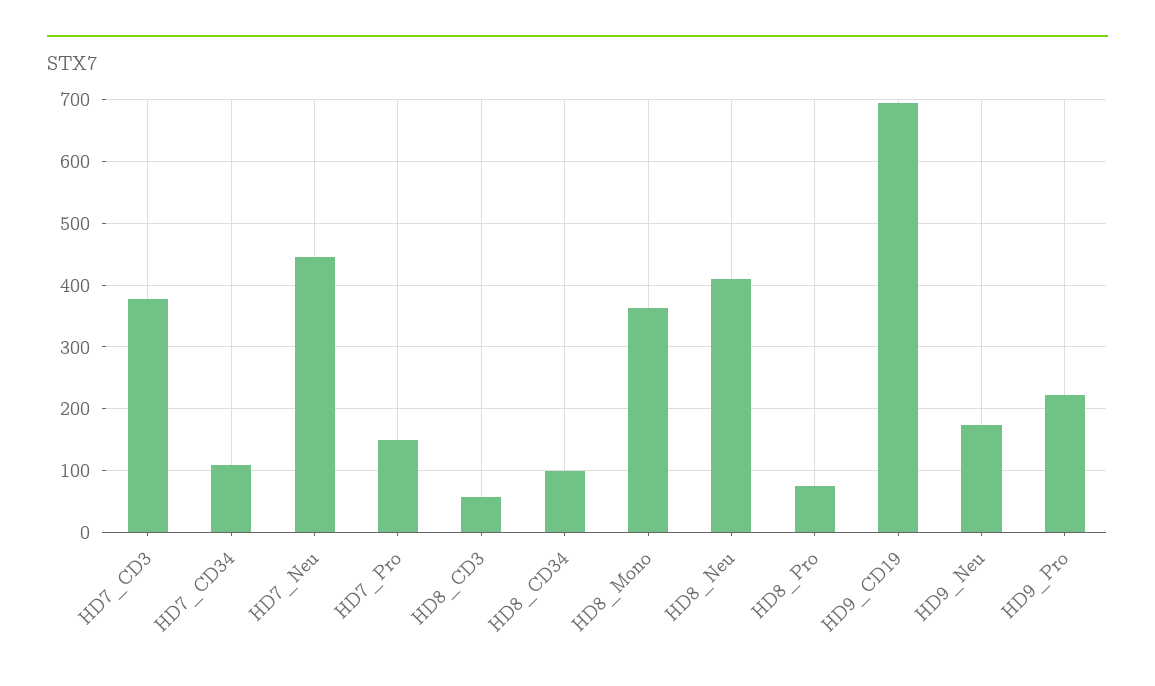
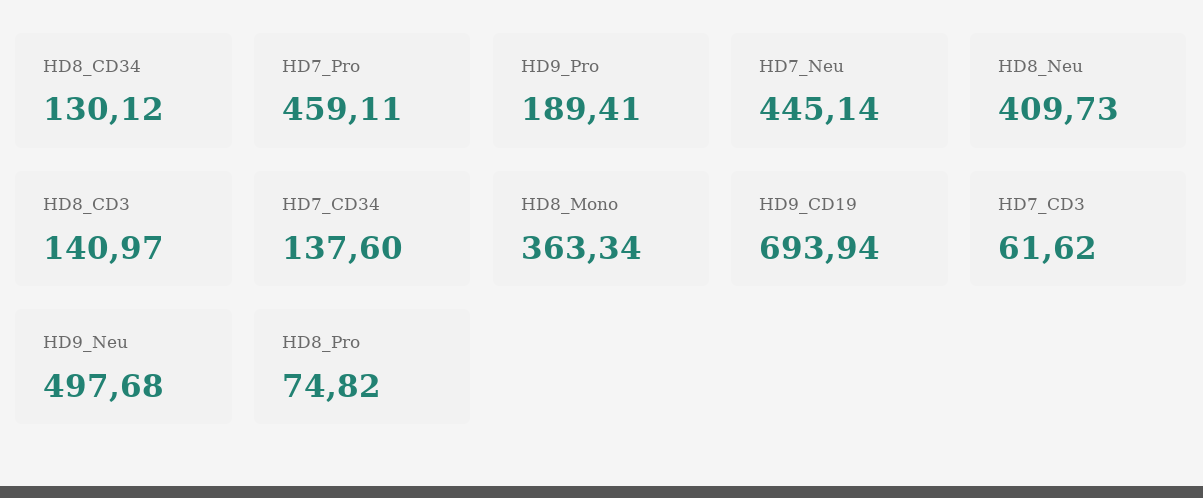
HD7_CD3: 380 -> 61.62
HD7_CD34: 110 -> 137.6
HD7_Pro: 150 -> 459.11
HD8_CD3: 60 -> 140.97
HD8_CD34: 100 -> 130.12
HD9_Neu: 170 -> 497.68
HD9_Pro: 220 -> 189.41

